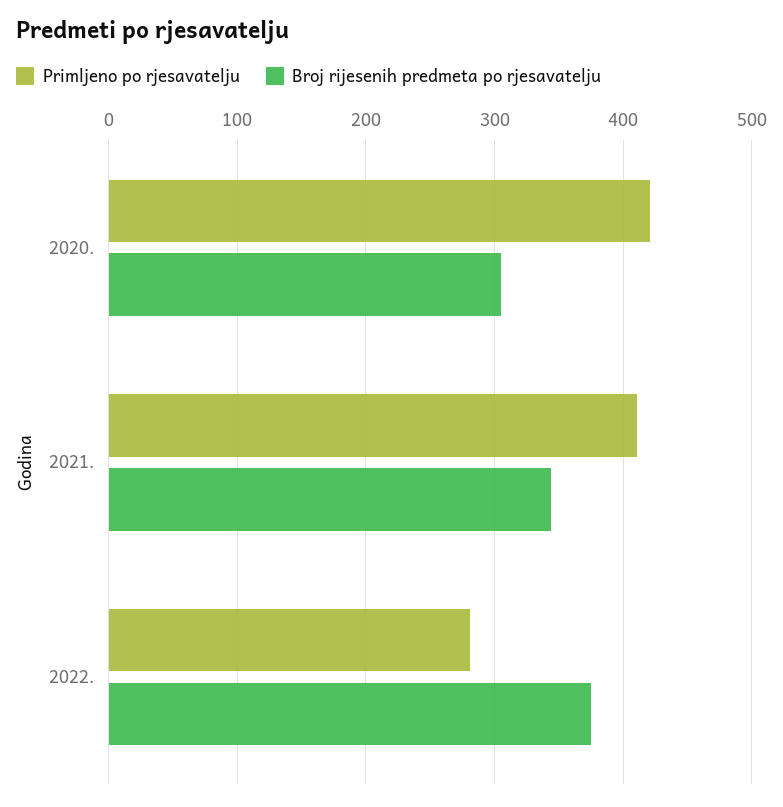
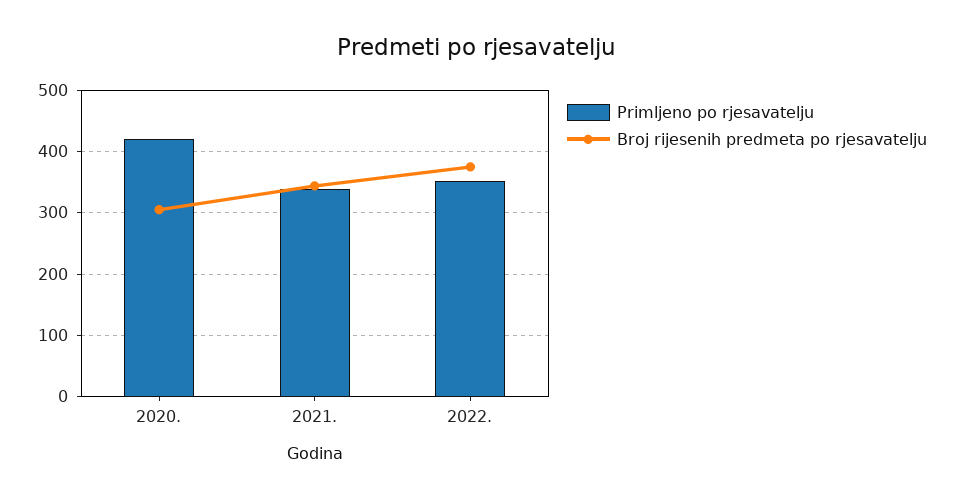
Primljeno po rjesavatelju, 2021.: 410 -> 340
Primljeno po rjesavatelju, 2022.: 280 -> 350

